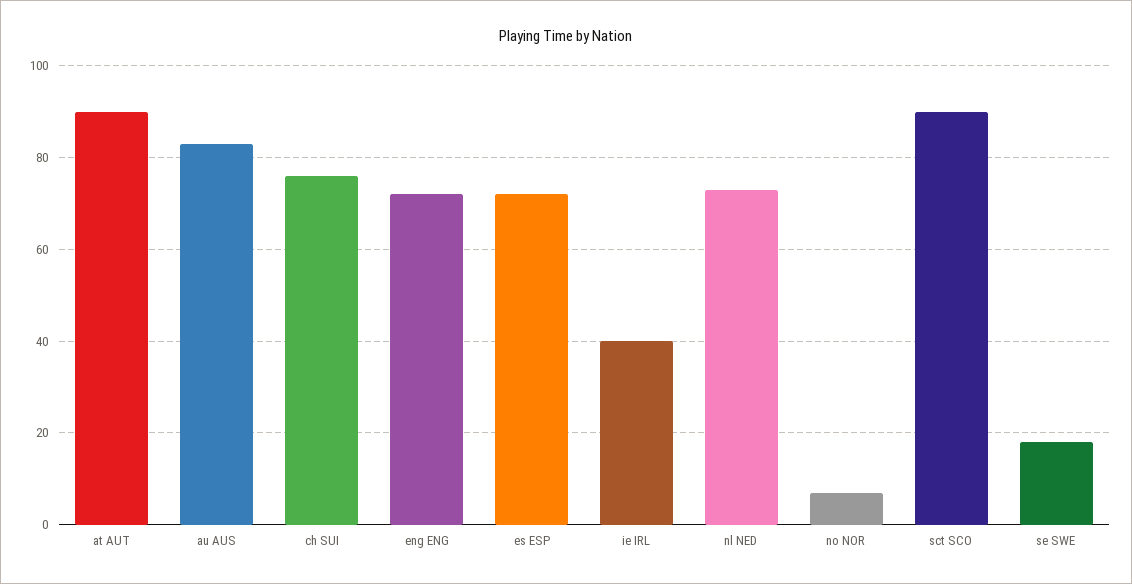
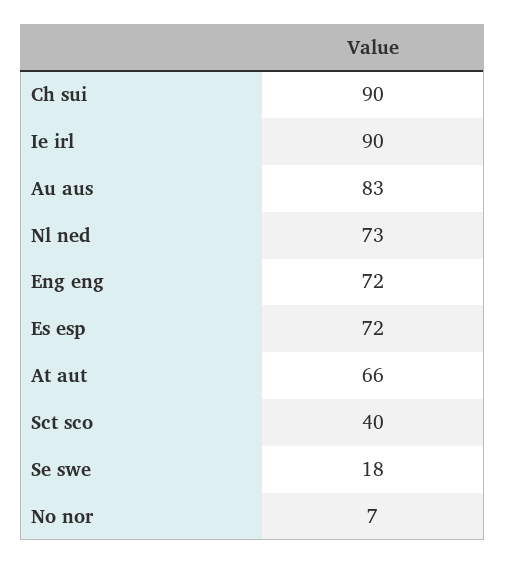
at AUT: 90 -> 66
ch SUI: 75 -> 90
ie IRL: 40 -> 90
sct SCO: 90 -> 40

